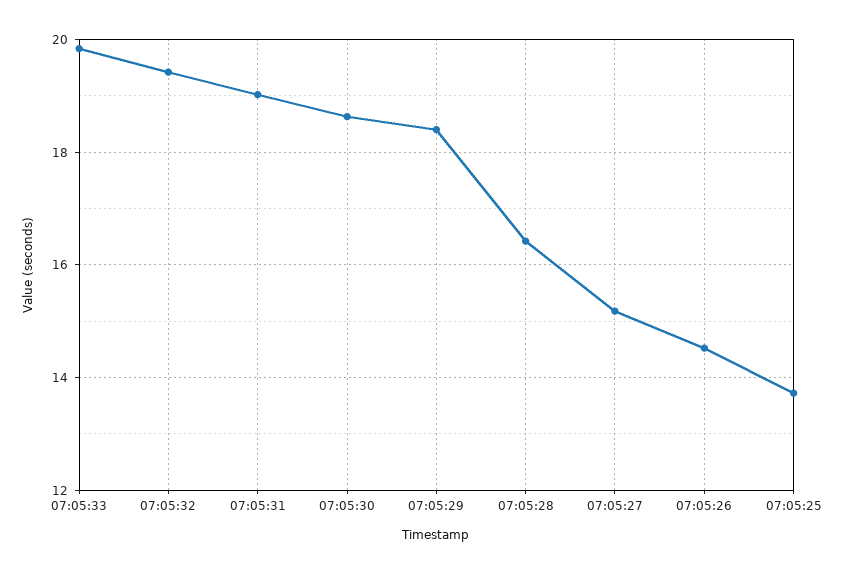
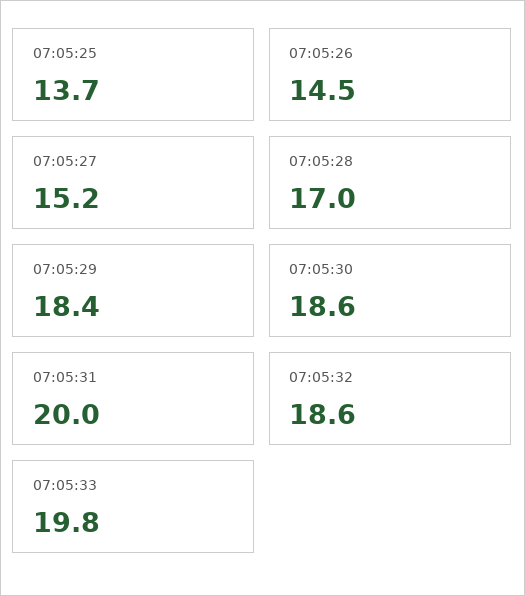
07:05:32: 19.4 -> 18.6
07:05:31: 19 -> 20
07:05:28: 16.4 -> 17

